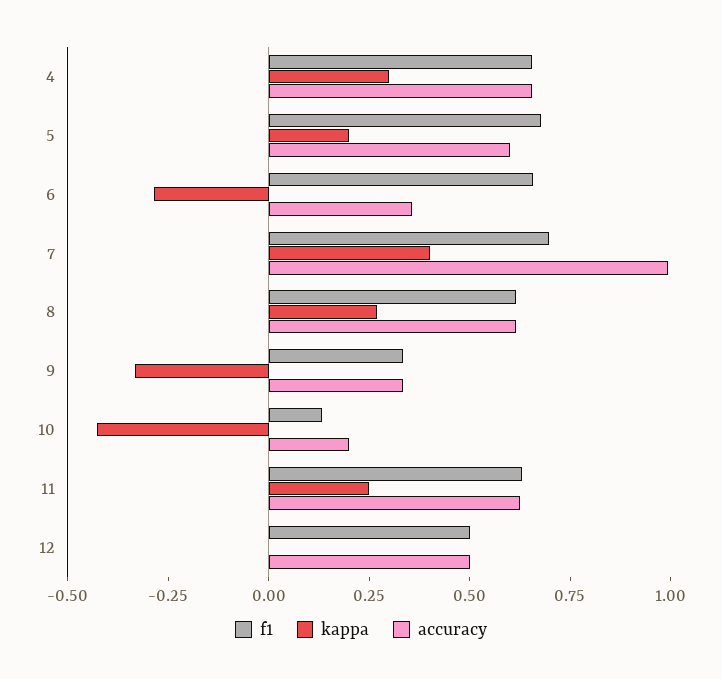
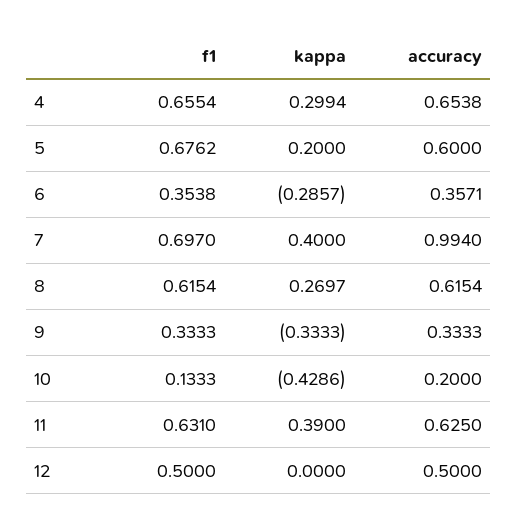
f1, 6: 0.65 -> 0.3538
kappa, 11: 0.25 -> 0.39

